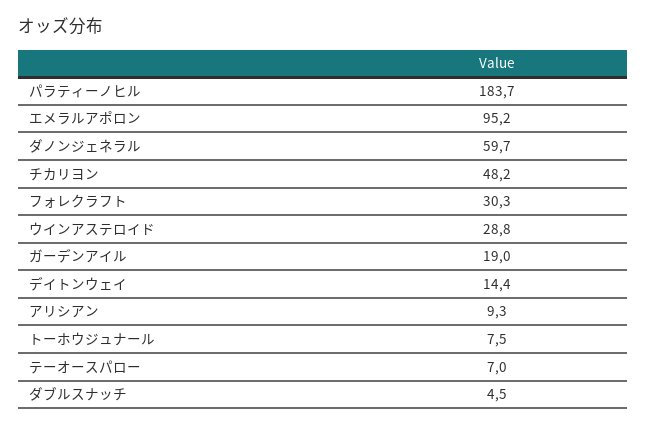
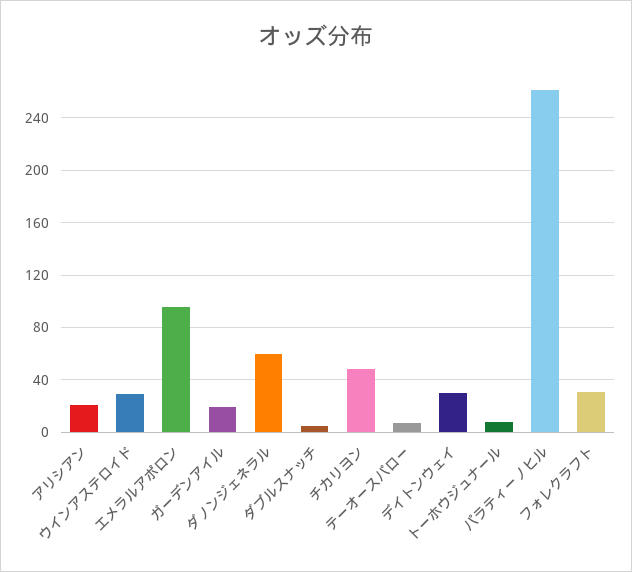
パラティーノヒル: 183.7 -> 260
デイトンウェイ: 14.4 -> 30
アリシアン: 9.3 -> 20

